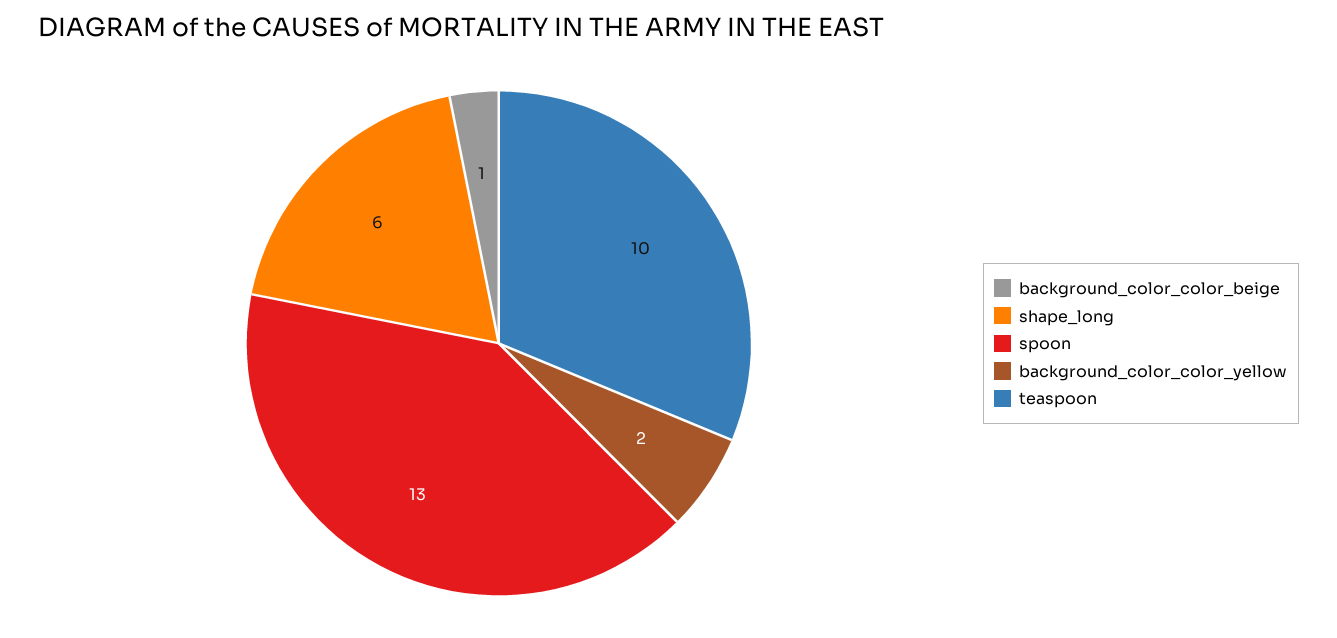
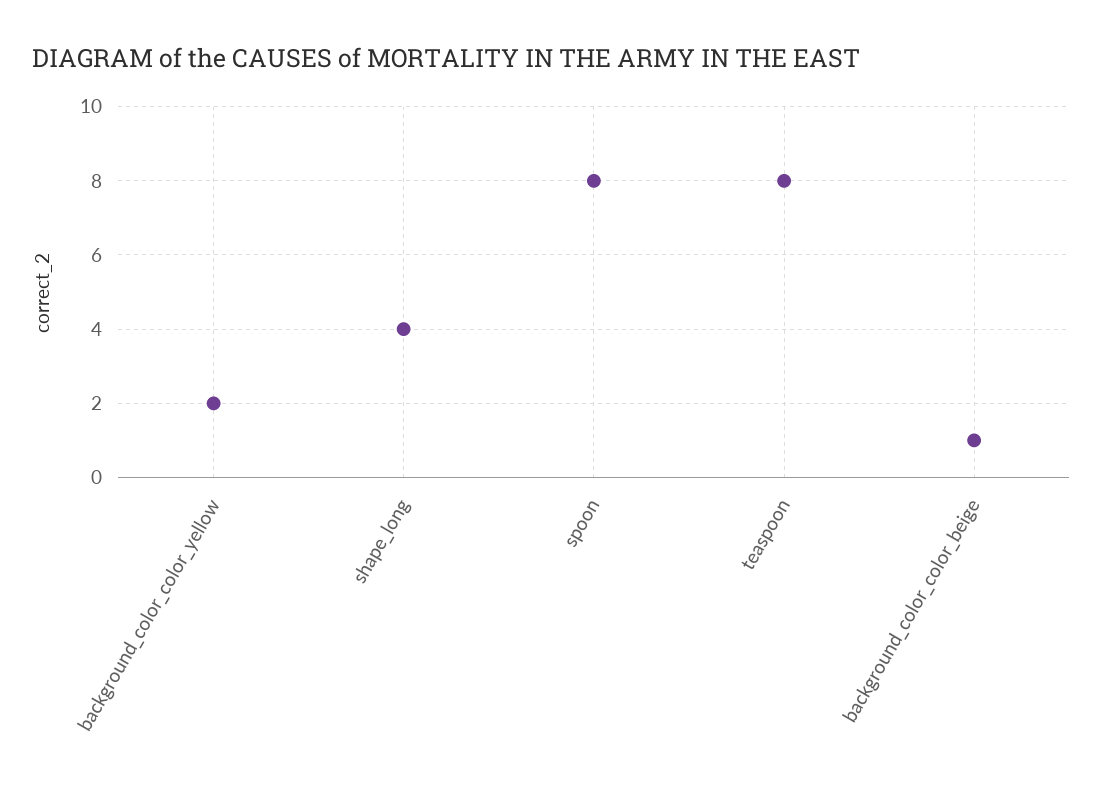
shape_long: 6 -> 4
spoon: 13 -> 8
teaspoon: 10 -> 8

